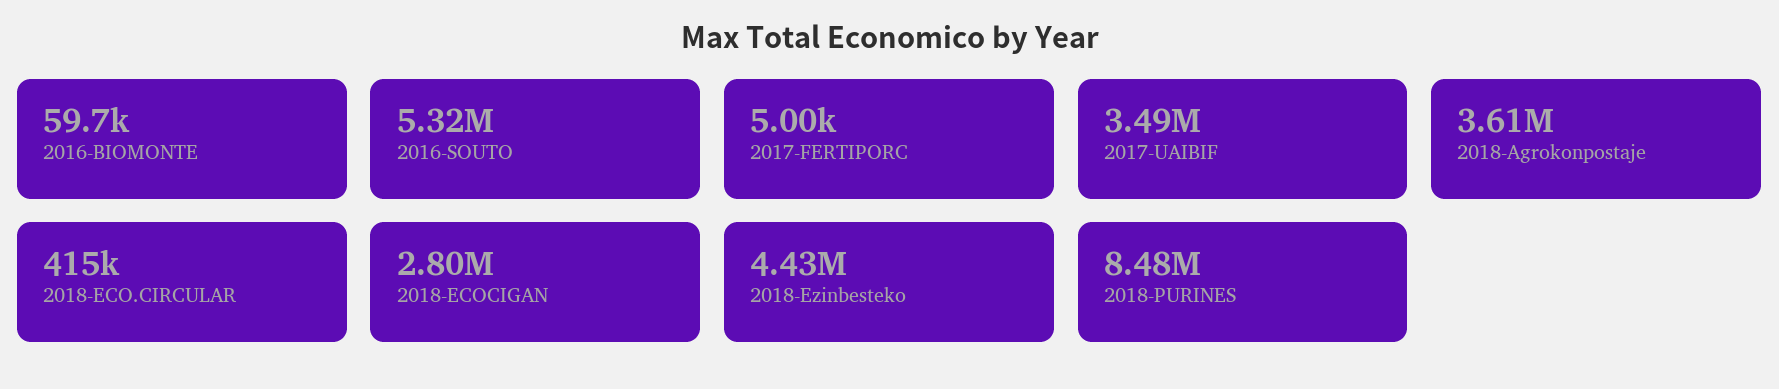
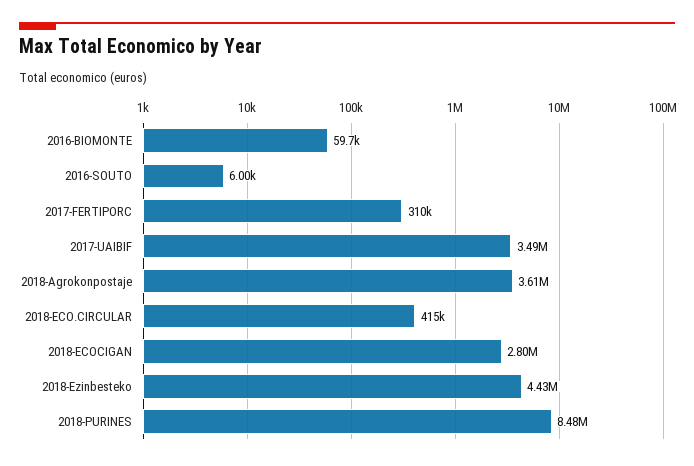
2016-SOUTO: 5320000 -> 6000
2017-FERTIPORC: 5000 -> 310000

